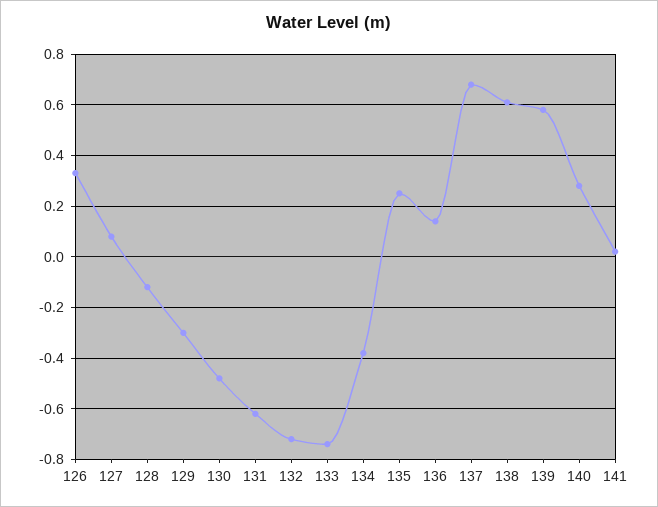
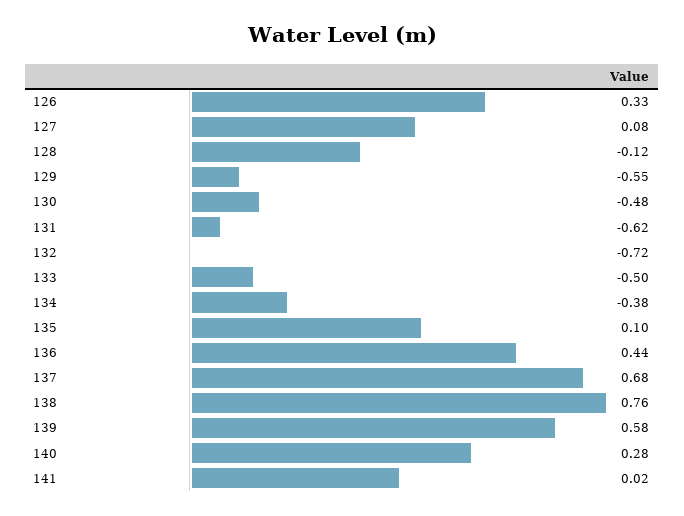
129: -0.3 -> -0.55
133: -0.75 -> -0.5
135: 0.25 -> 0.1
136: 0.15 -> 0.44
138: 0.6 -> 0.76

